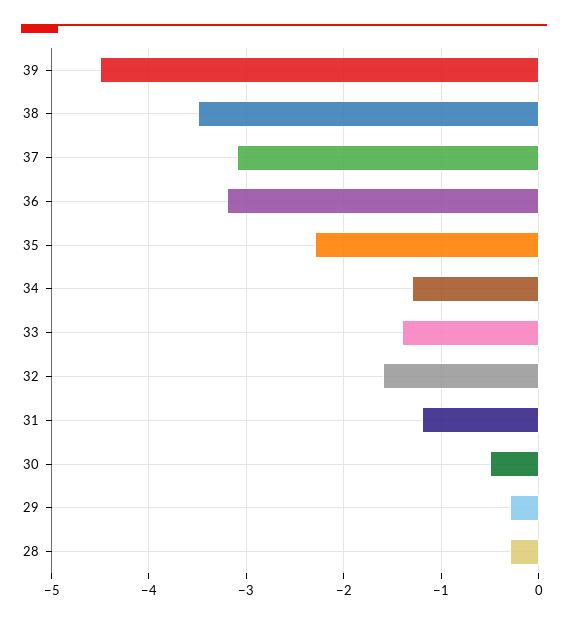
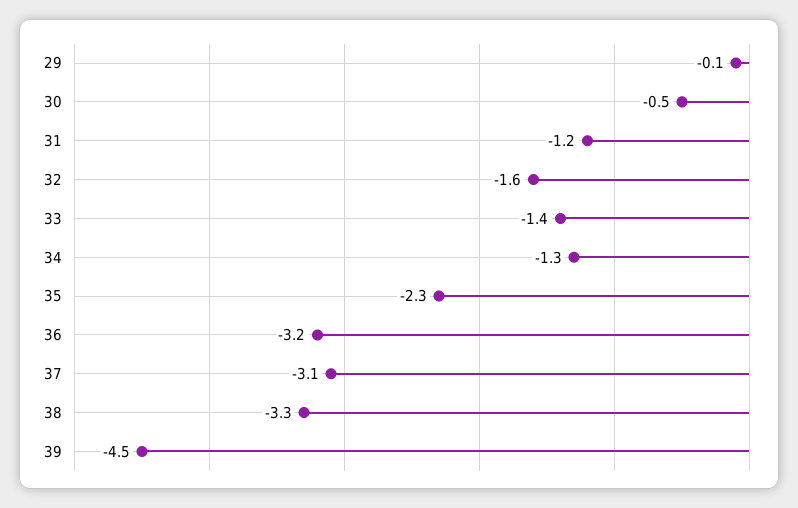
38: -3.5 -> -3.3
29: -0.3 -> -0.1
28: -0.3 -> none

